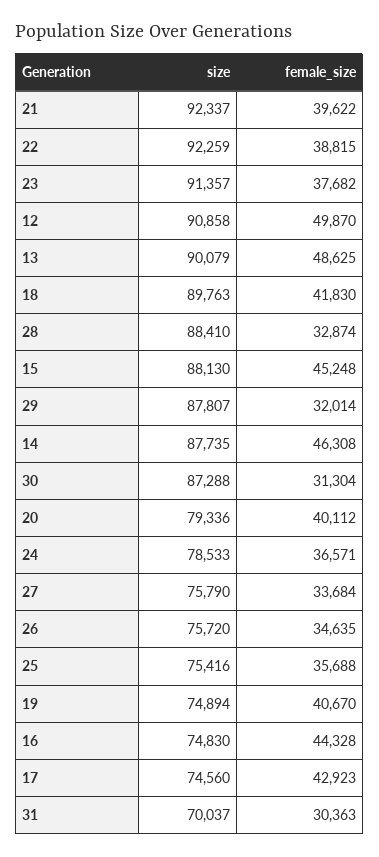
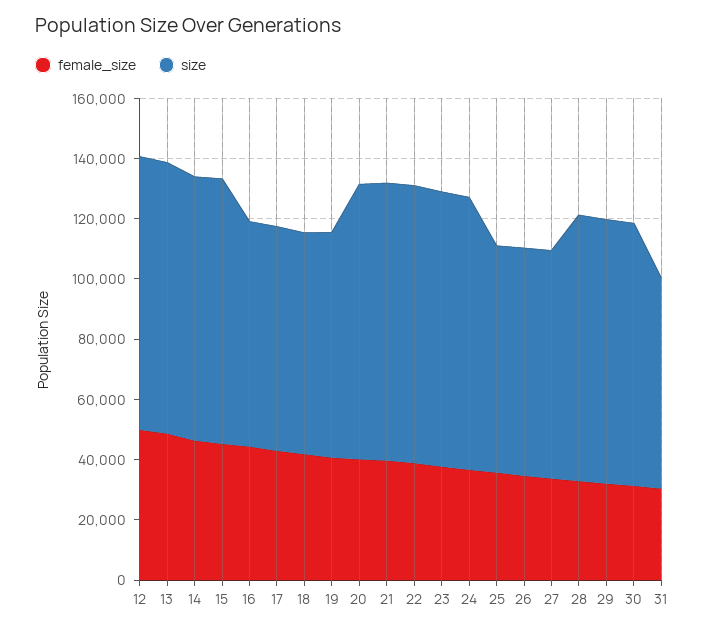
size, 18: 89763 -> 75000
size, 20: 79336 -> 90000
size, 24: 78533 -> 90000

